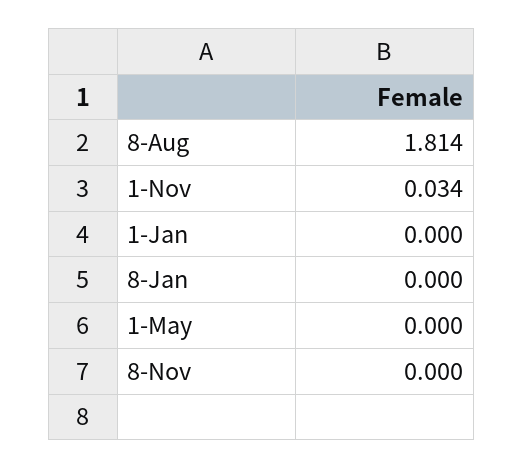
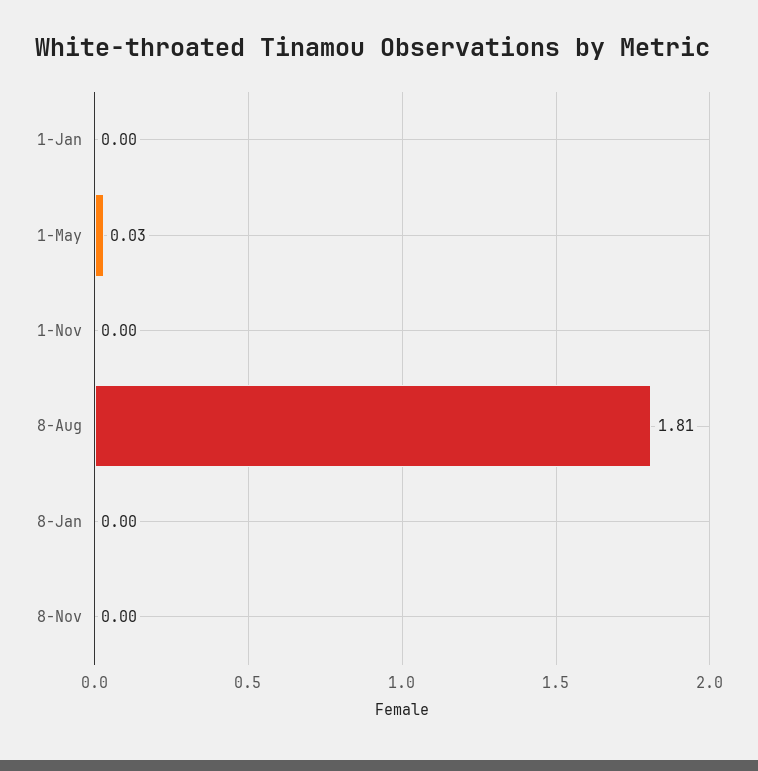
1-Nov: 0.034 -> 0
1-May: 0 -> 0.03

